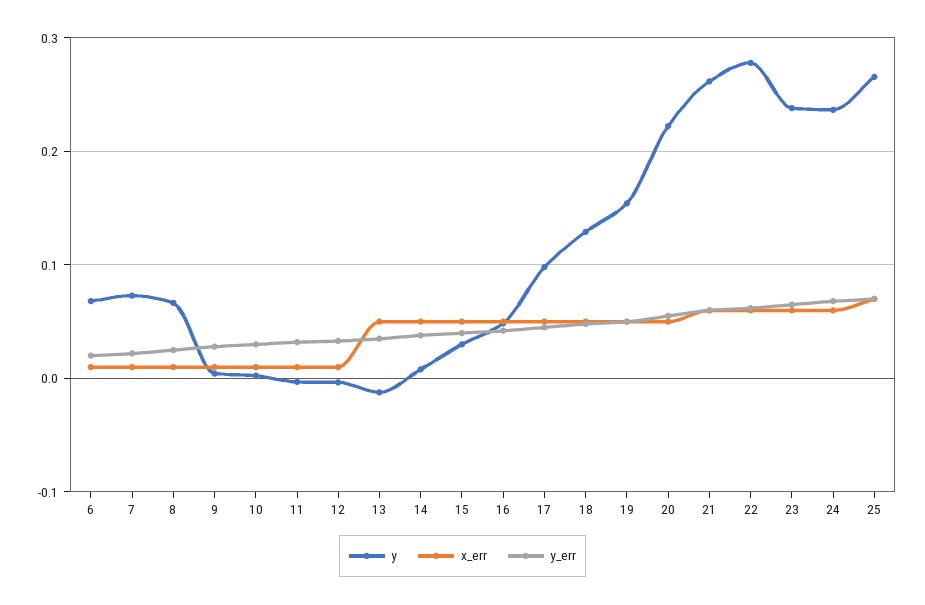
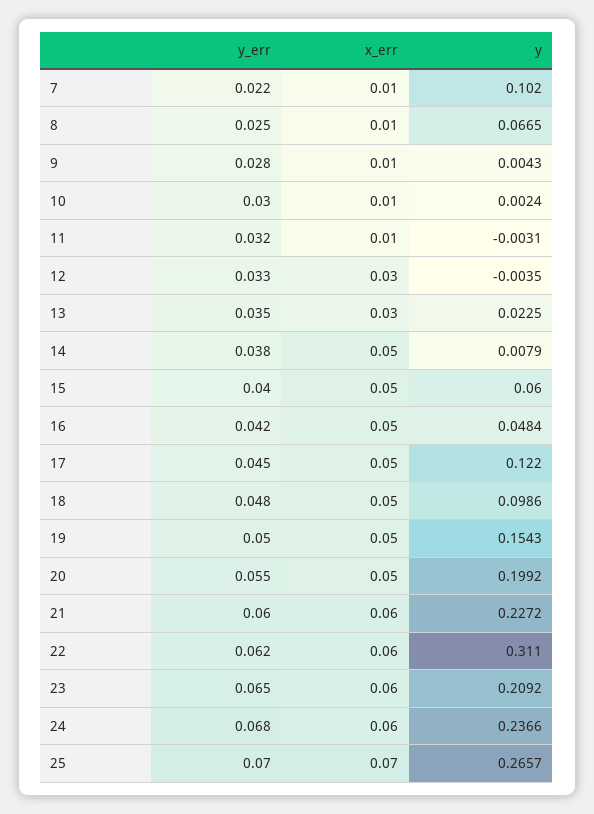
y, 6: 0.07 -> none
x_err, 6: 0.01 -> none
y_err, 6: 0.02 -> none
y, 7: 0.07 -> 0.102
x_err, 12: 0.01 -> 0.03
y, 13: -0.01 -> 0.0225
x_err, 13: 0.05 -> 0.03
y, 15: 0.03 -> 0.06
y, 17: 0.1 -> 0.122
y, 18: 0.13 -> 0.0986
y, 20: 0.22 -> 0.1992
y, 21: 0.26 -> 0.2272
y, 22: 0.28 -> 0.311
y, 23: 0.24 -> 0.2092

